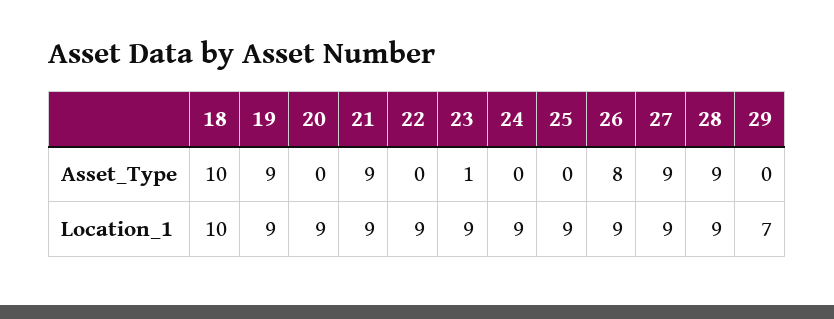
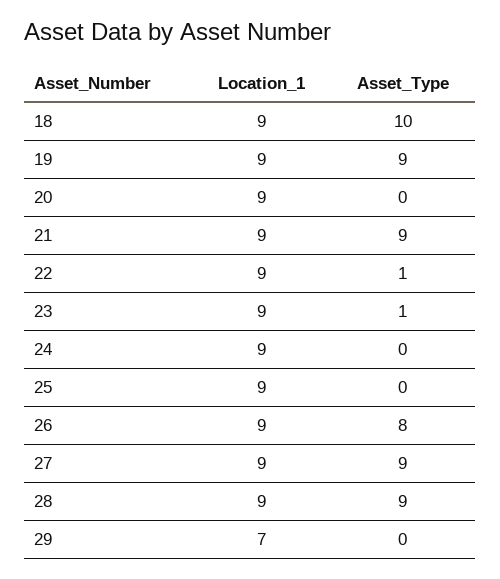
22, Asset_Type: 0 -> 1
18, Location_1: 10 -> 9

